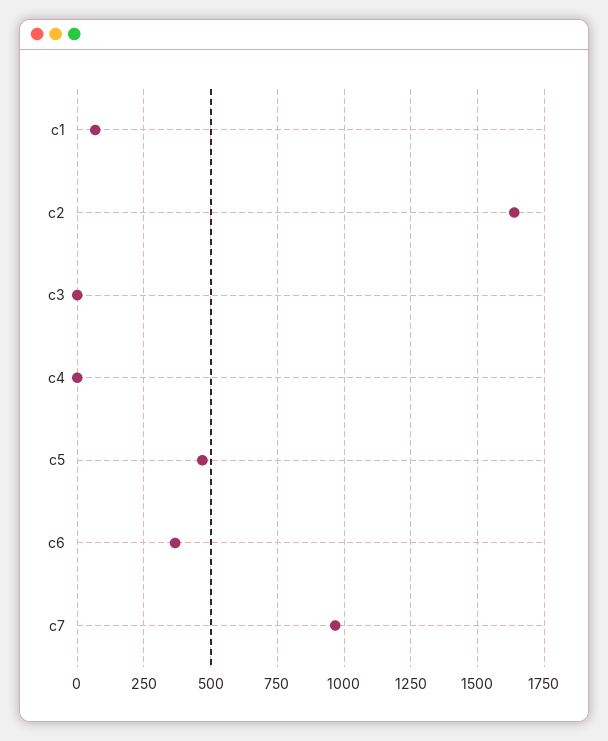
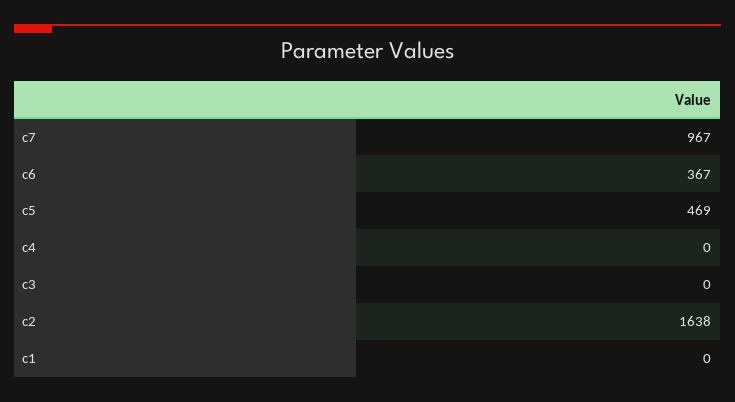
c1: 75 -> 0

